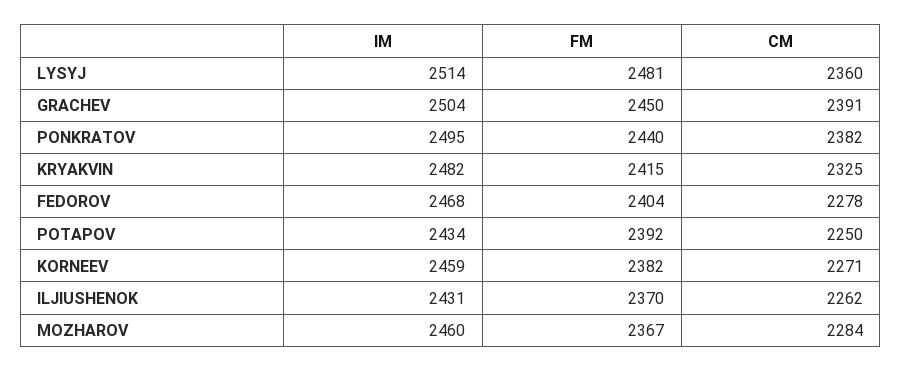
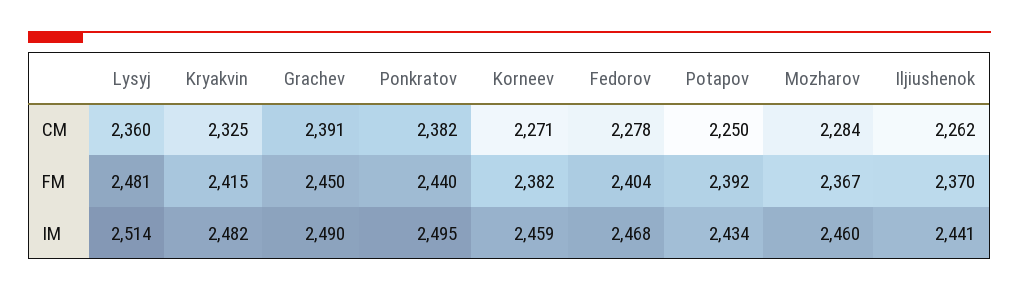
IM, GRACHEV: 2504 -> 2490
IM, ILJIUSHENOK: 2431 -> 2441

